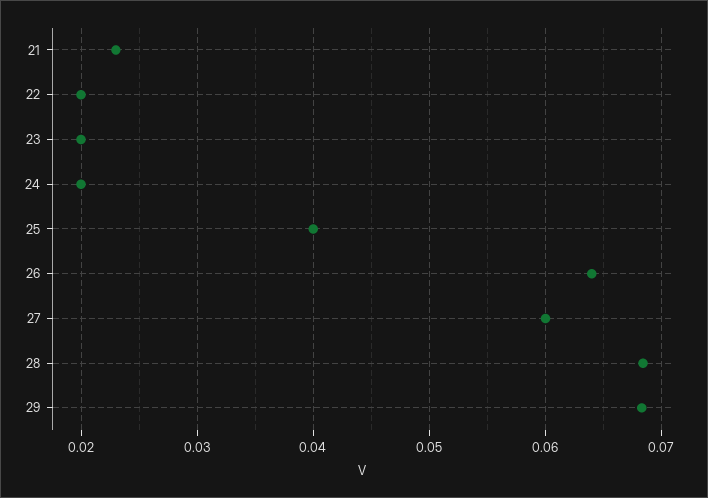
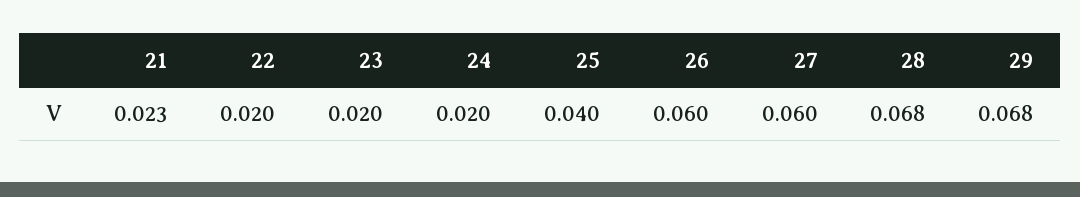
26: 0.064 -> 0.06

